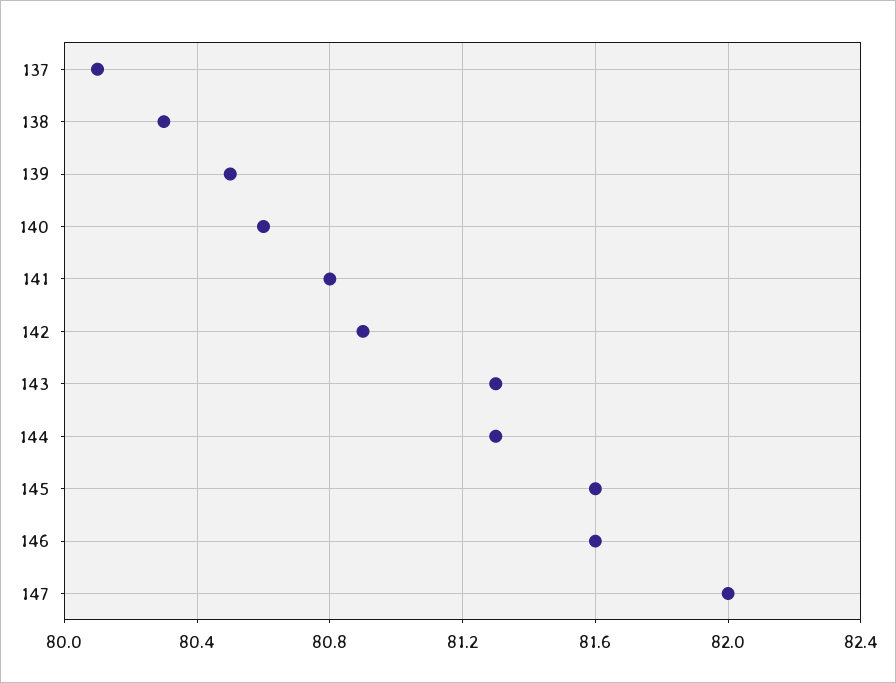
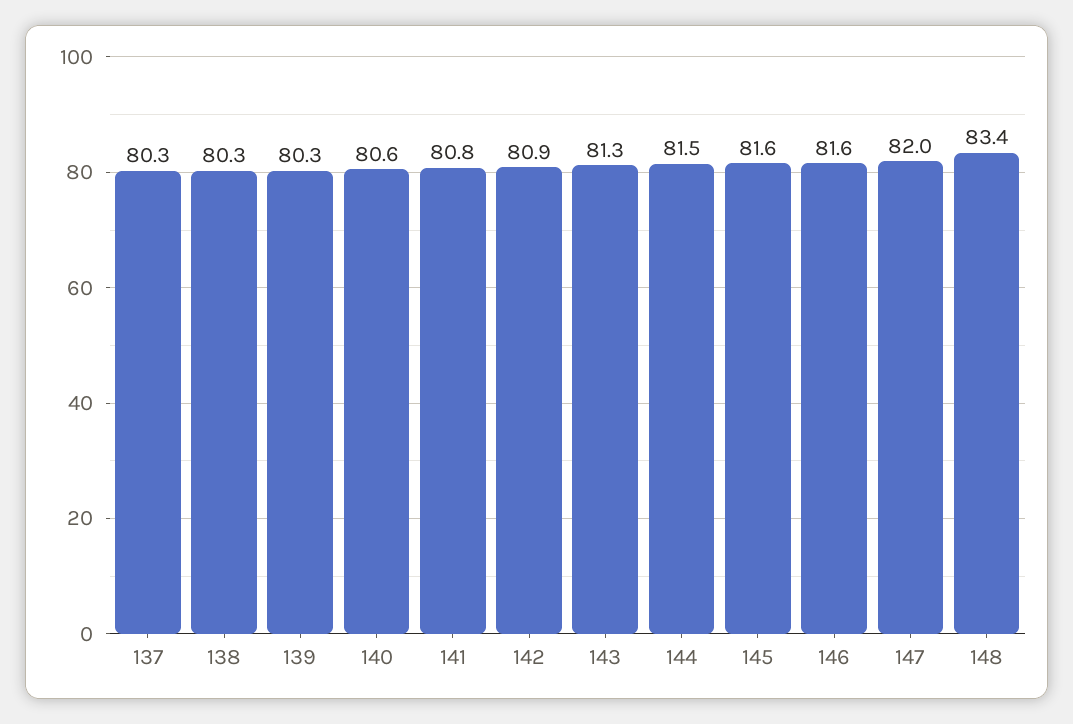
137: 80.1 -> 80.3
139: 80.5 -> 80.3
144: 81.3 -> 81.5
148: none -> 83.4

